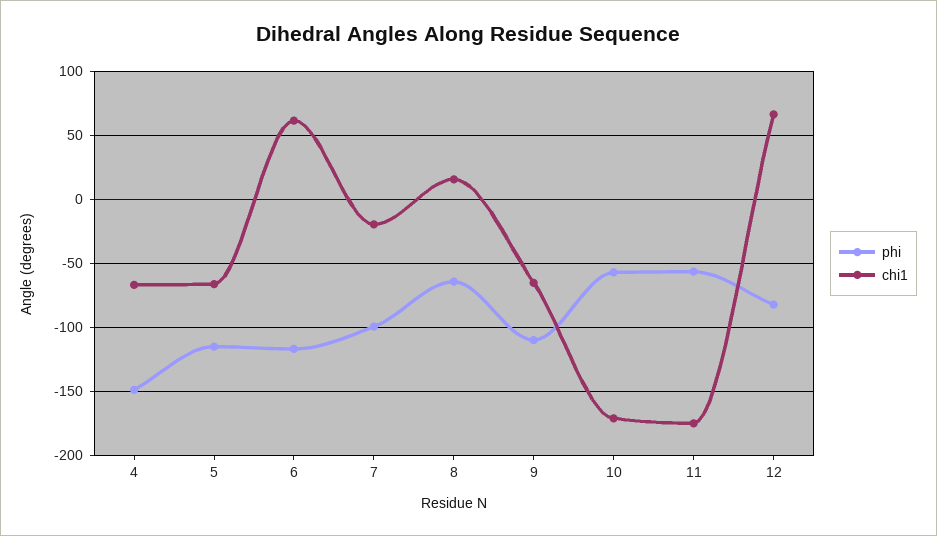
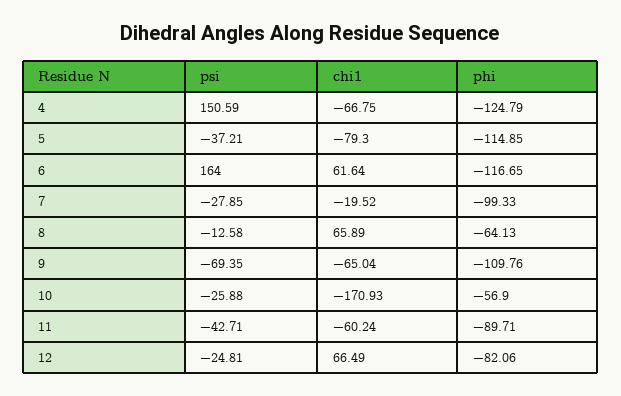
phi, 4: -150 -> -124.79
chi1, 5: -65 -> -79.3
chi1, 8: 15 -> 65.89
phi, 11: -55 -> -89.71
chi1, 11: -175 -> -60.24
psi, 4: none -> 150.59
psi, 5: none -> -37.21
psi, 6: none -> 164
psi, 7: none -> -27.85
psi, 8: none -> -12.58
psi, 9: none -> -69.35
psi, 10: none -> -25.88
psi, 11: none -> -42.71
psi, 12: none -> -24.81

